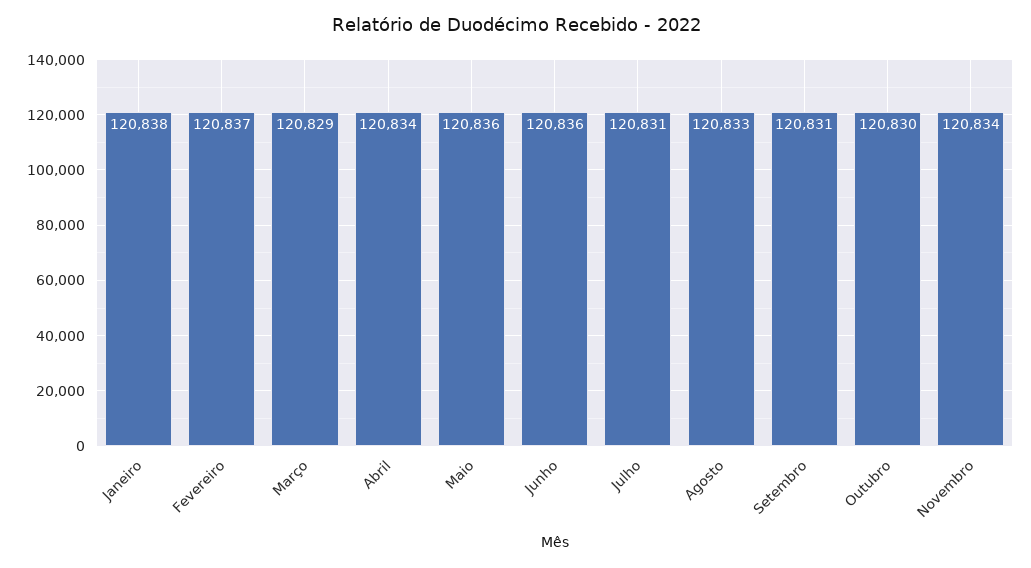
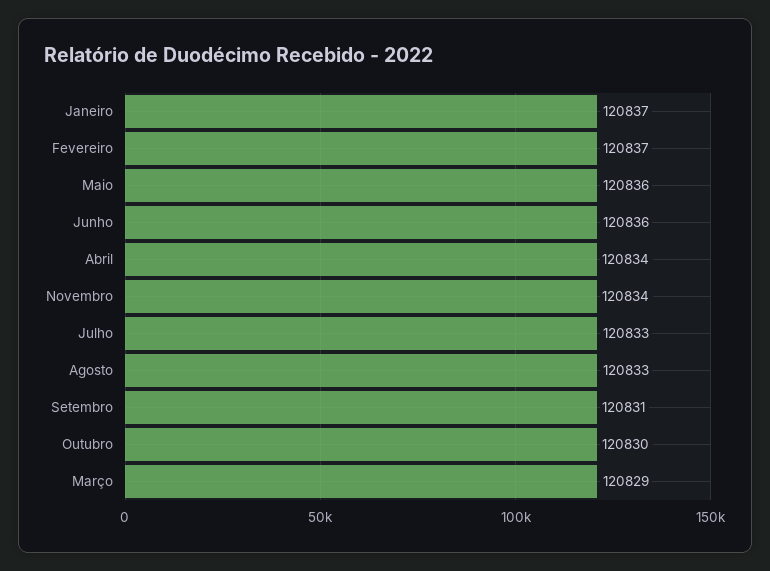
Janeiro: 120838 -> 120837
Julho: 120831 -> 120833

